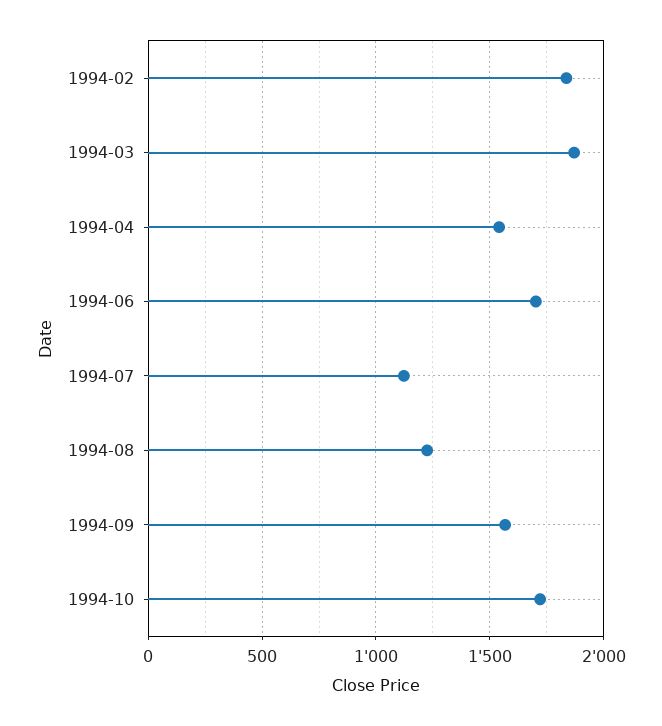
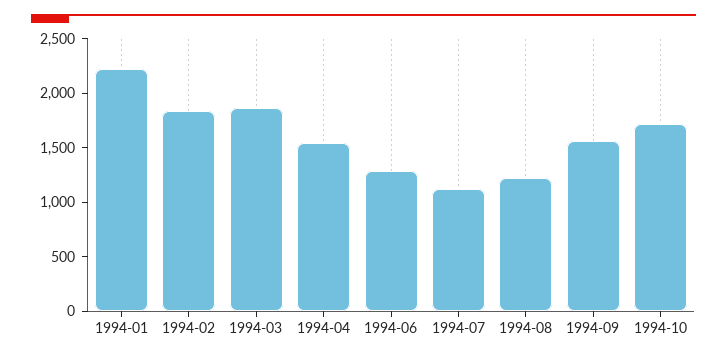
1994-06: 1700 -> 1300
1994-01: none -> 2200

